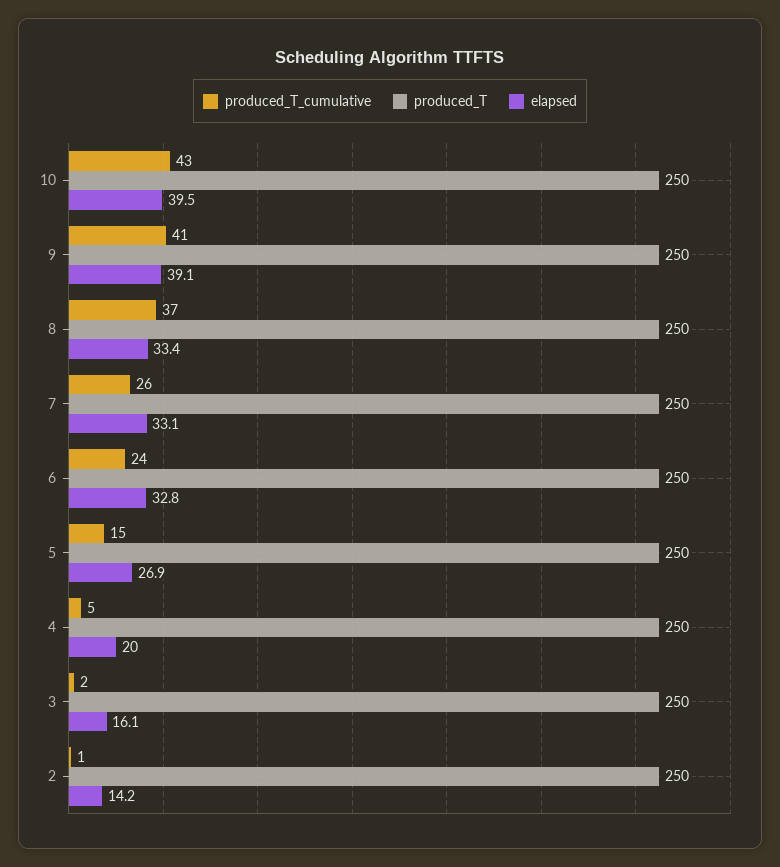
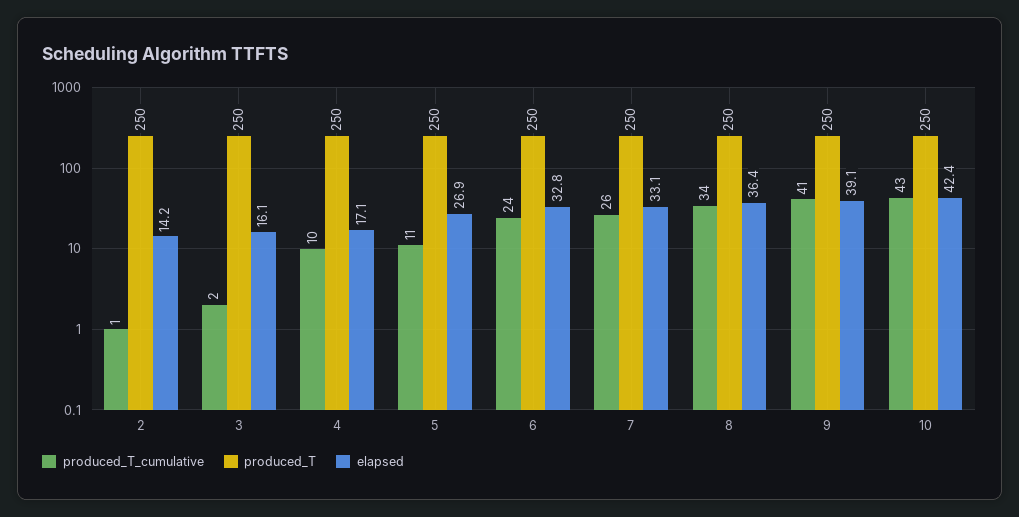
elapsed, 10: 39.5 -> 42.4
produced_T_cumulative, 8: 37 -> 34
elapsed, 8: 33.4 -> 36.4
produced_T_cumulative, 5: 15 -> 11
produced_T_cumulative, 4: 5 -> 10
elapsed, 4: 20 -> 17.1

